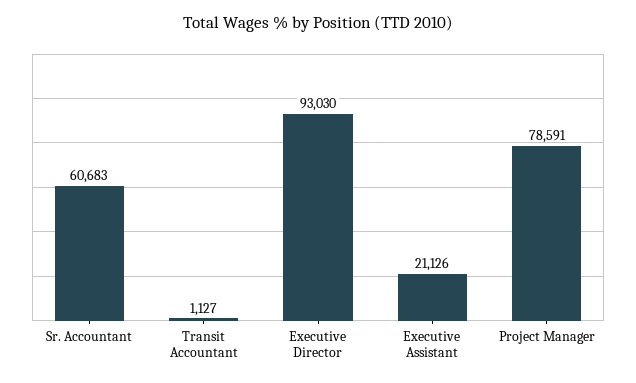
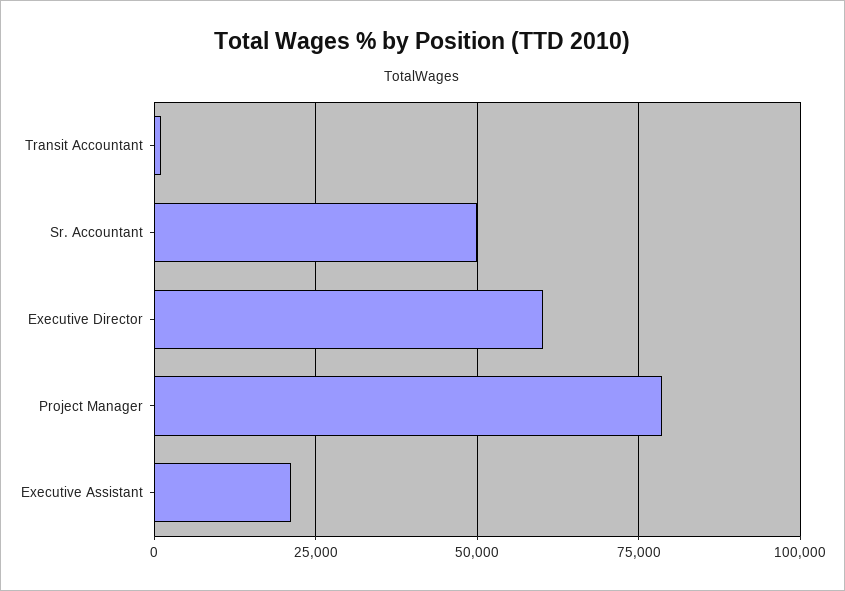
Sr. Accountant: 60683 -> 50000
Executive Director: 93030 -> 60000

